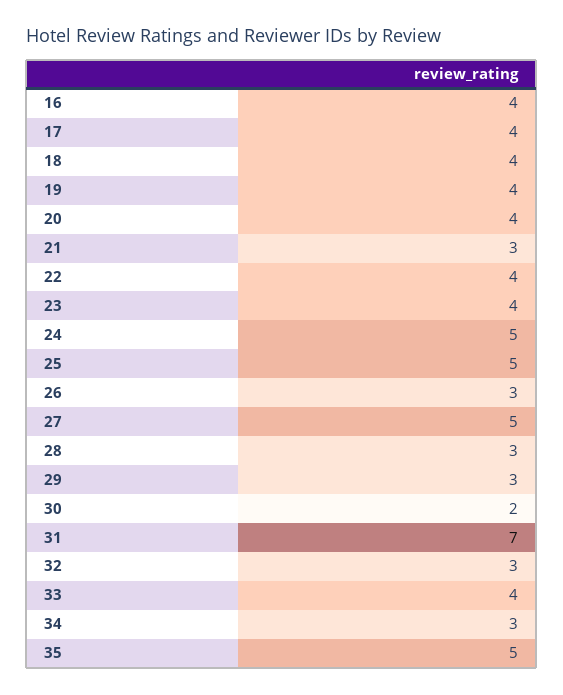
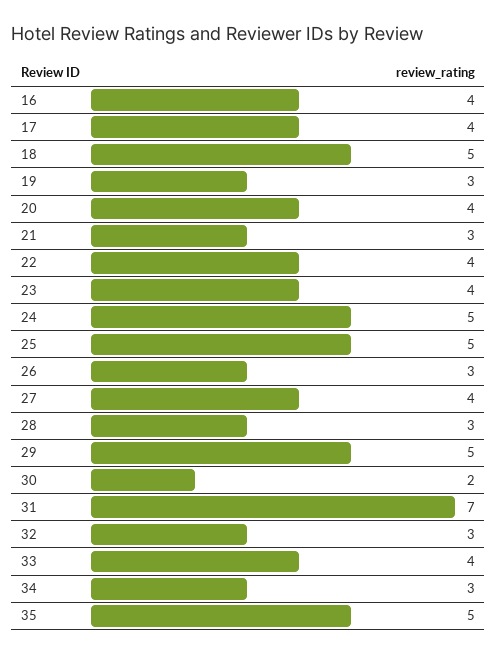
18: 4 -> 5
19: 4 -> 3
27: 5 -> 4
29: 3 -> 5

